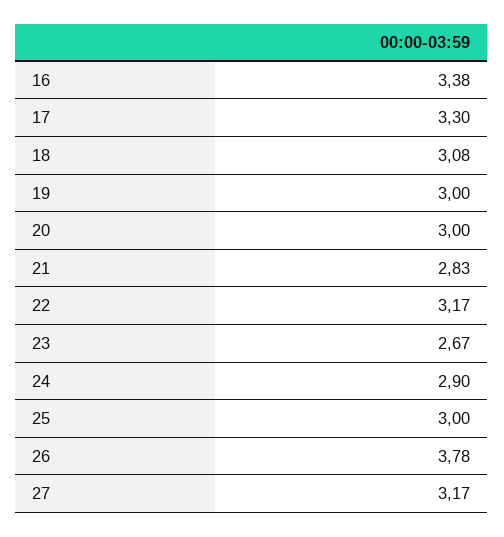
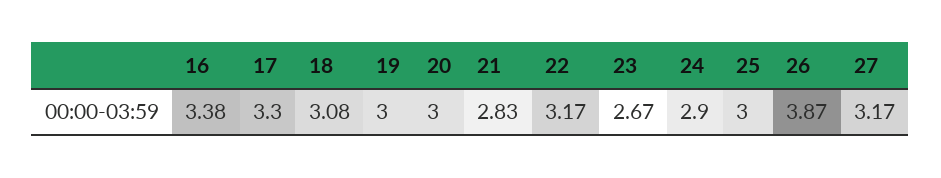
26: 3.78 -> 3.87

